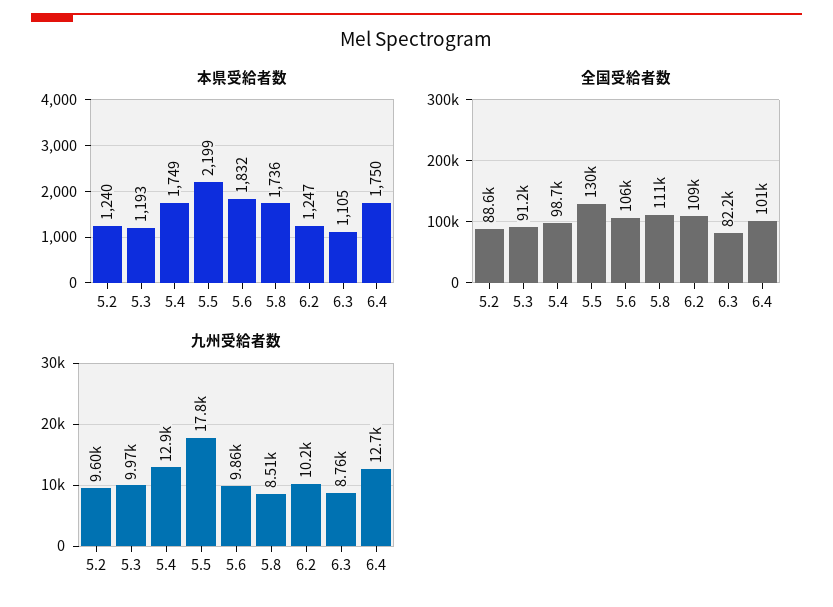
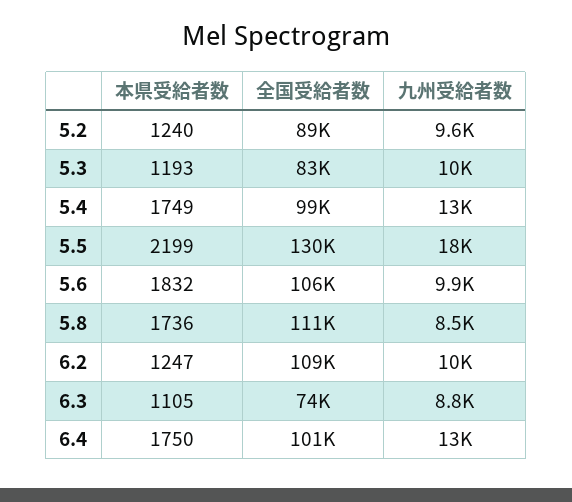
全国受給者数, 5.3: 91200 -> 83000
全国受給者数, 6.3: 82200 -> 74000

